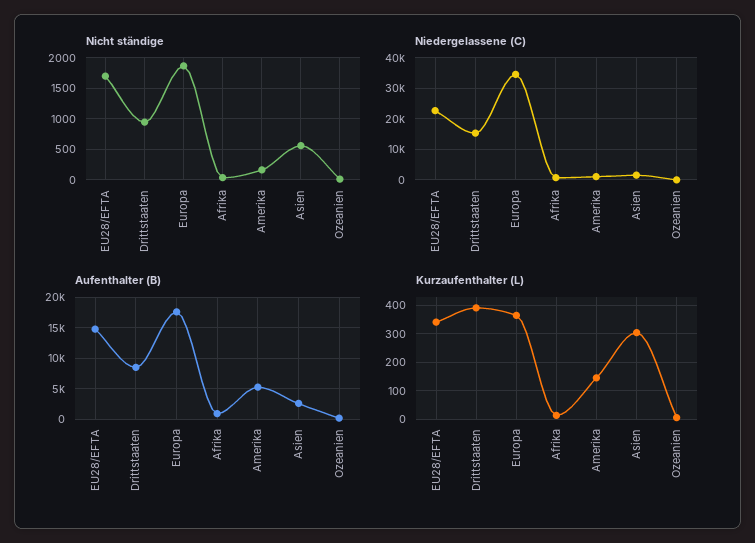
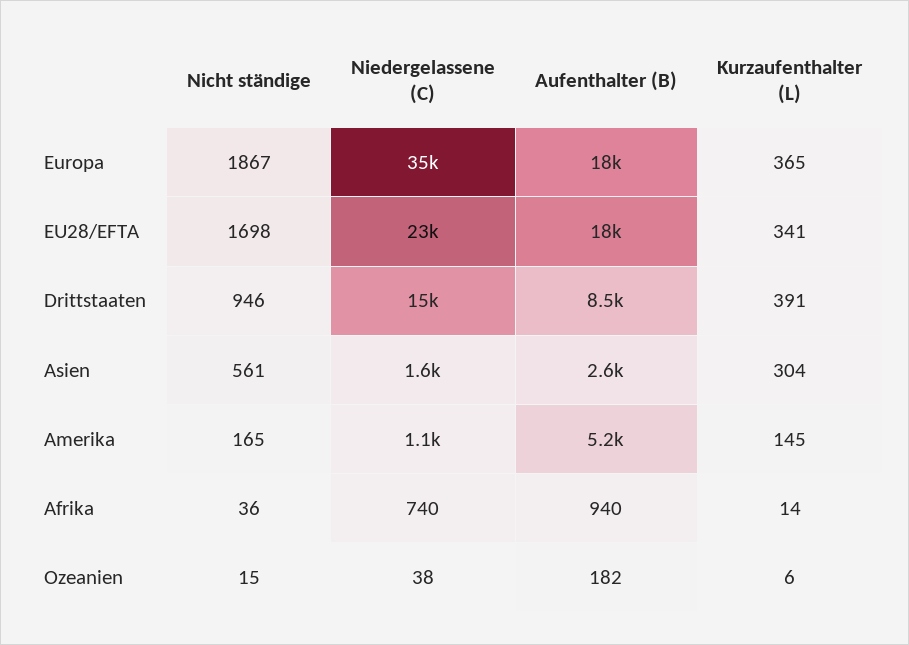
Aufenthalter (B), EU28/EFTA: 15000 -> 18000

